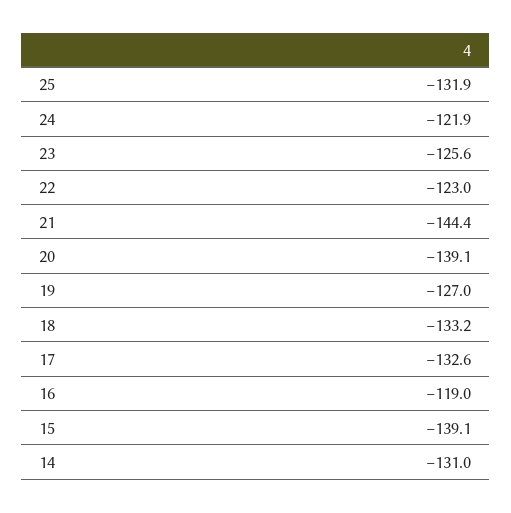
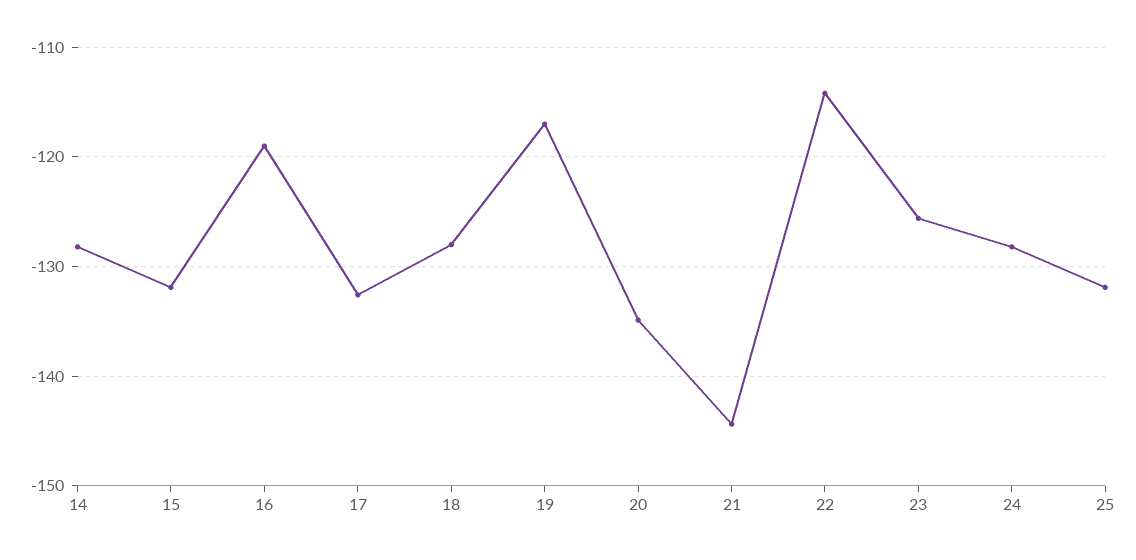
24: -121.9 -> -128
22: -123 -> -114
20: -139.1 -> -135
19: -127 -> -117
18: -133.2 -> -128
15: -139.1 -> -132
14: -131 -> -128

